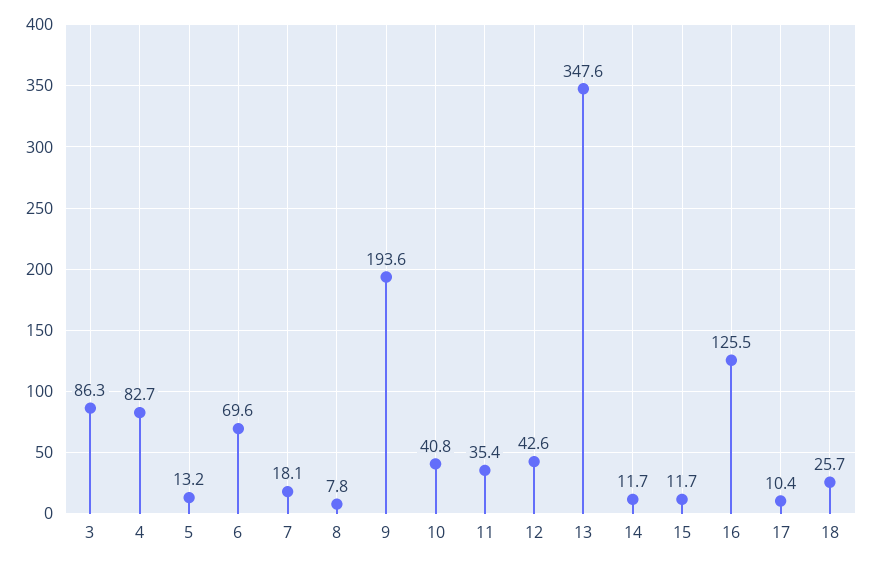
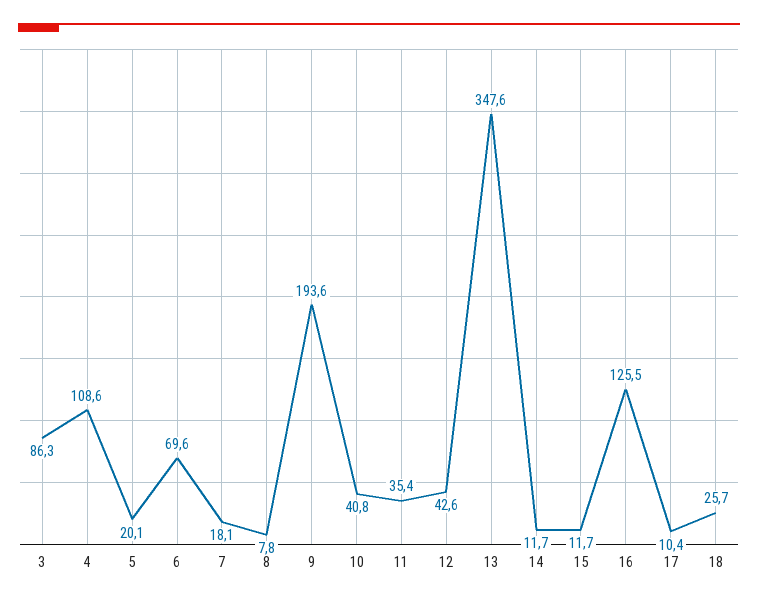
4: 82.7 -> 108.6
5: 13.2 -> 20.1

